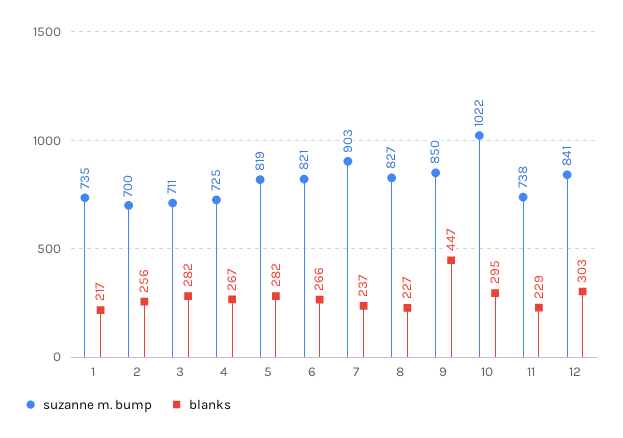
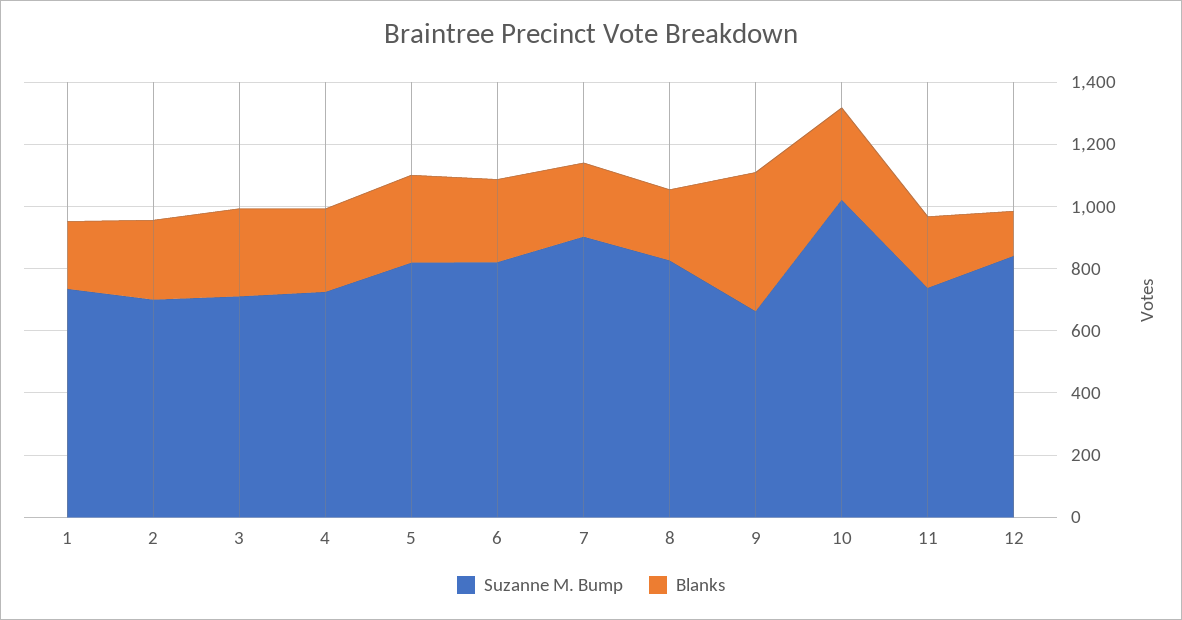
suzanne m. bump, 9: 850 -> 650
blanks, 12: 303 -> 150

